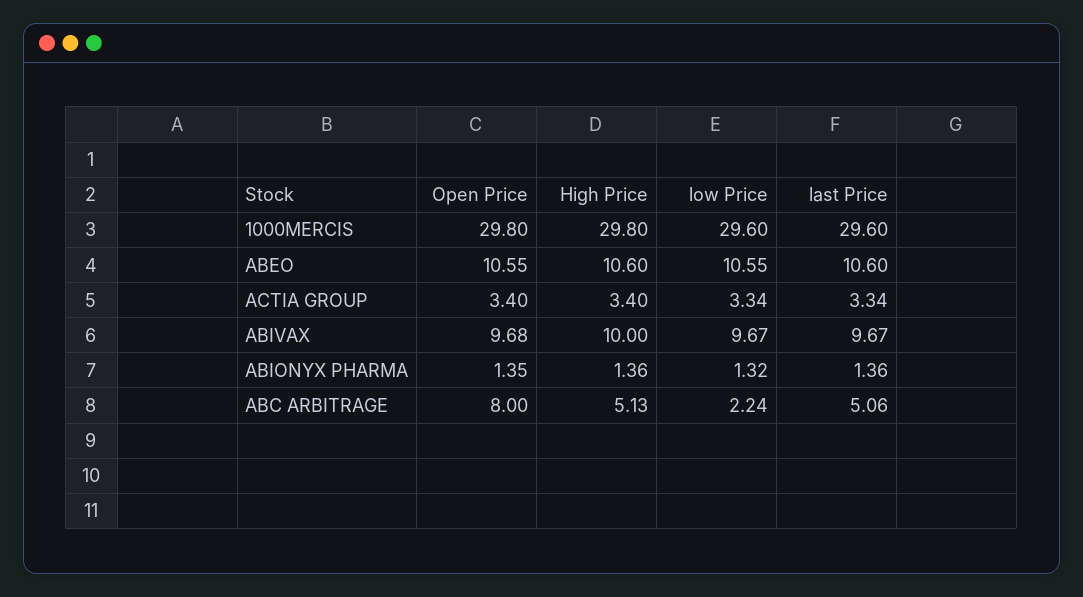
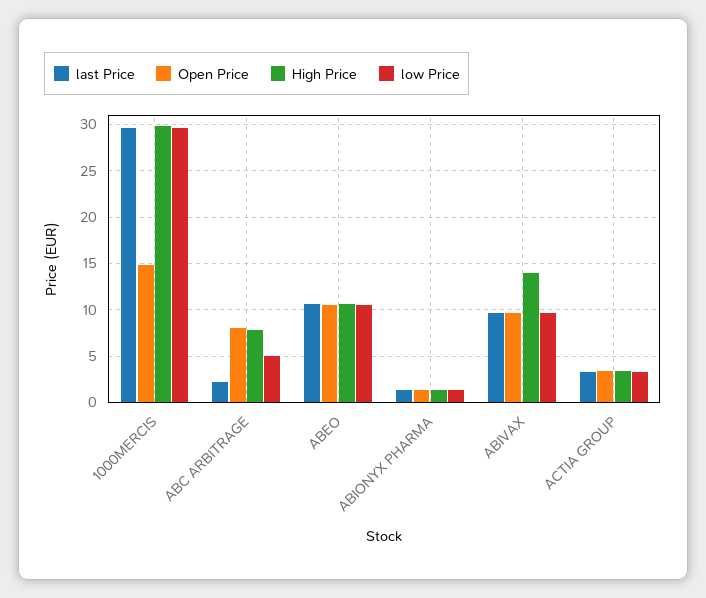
Open Price, 1000MERCIS: 29.8 -> 15
High Price, ABIVAX: 10 -> 14
High Price, ABC ARBITRAGE: 5.13 -> 8
low Price, ABC ARBITRAGE: 2.24 -> 5
last Price, ABC ARBITRAGE: 5.06 -> 2

